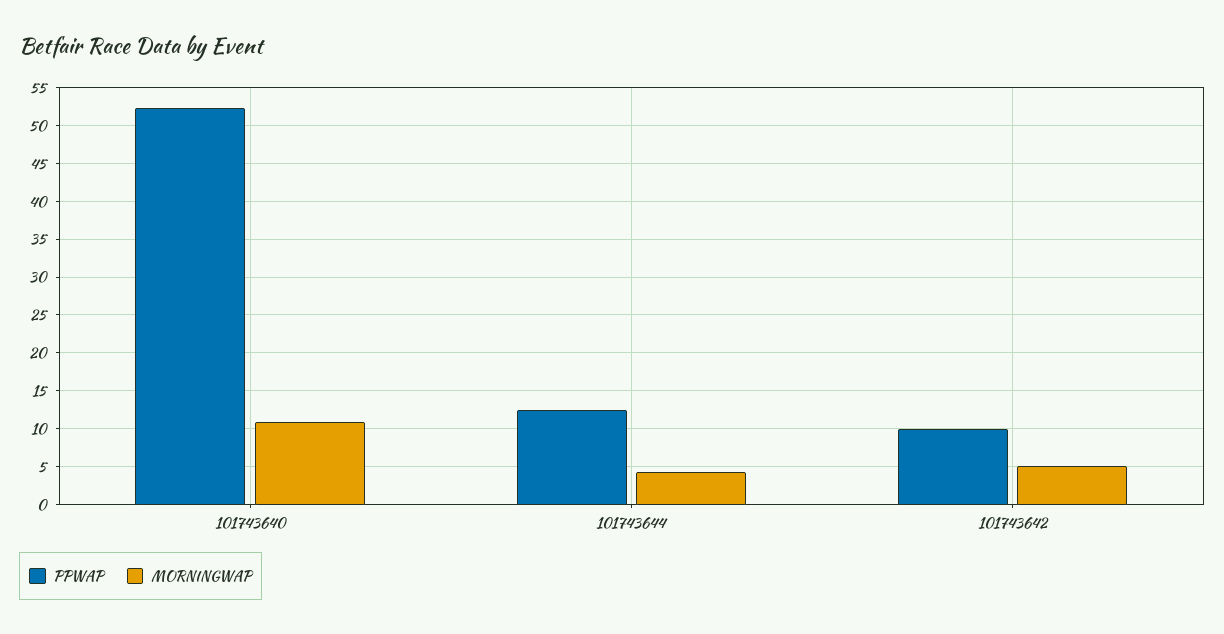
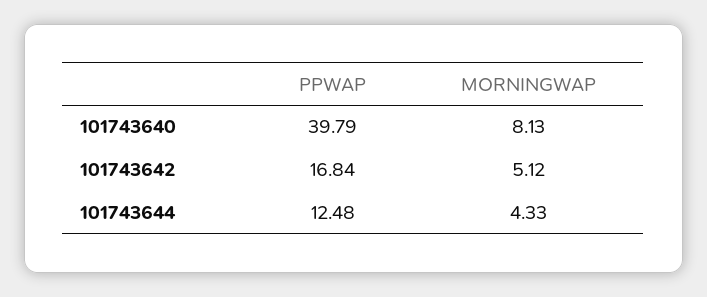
PPWAP, 101743640: 52 -> 39.79
MORNINGWAP, 101743640: 11 -> 8.13
PPWAP, 101743642: 10 -> 16.84

